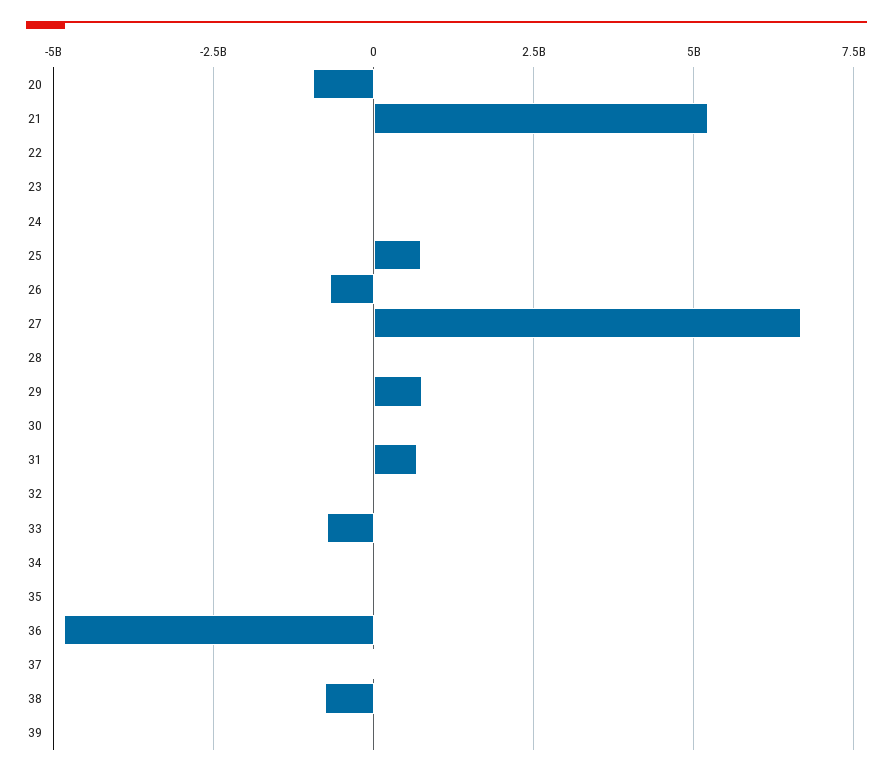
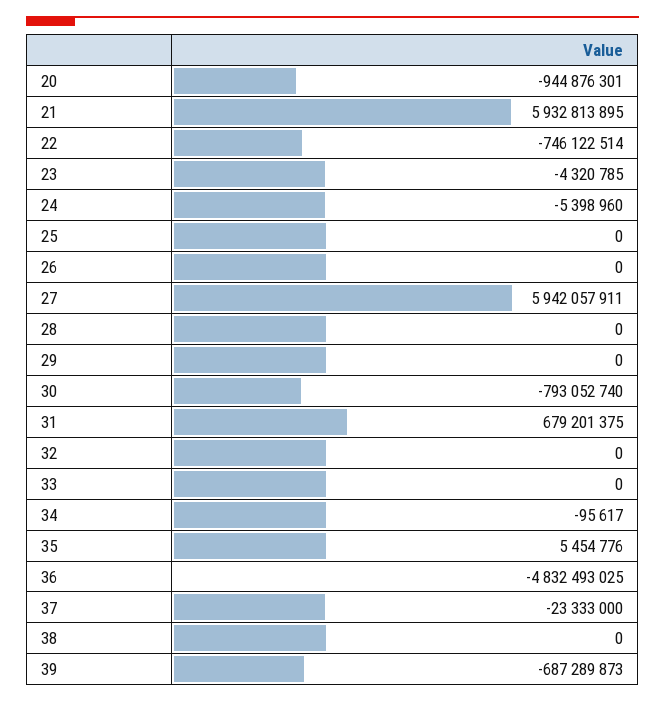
21: 5250000000 -> 5932813895
22: 0 -> -746122514
25: 750000000 -> 0
26: -750000000 -> 0
27: 6750000000 -> 5942057911
29: 750000000 -> 0
30: 0 -> -793052740
33: -750000000 -> 0
38: -750000000 -> 0
39: 0 -> -687289873

